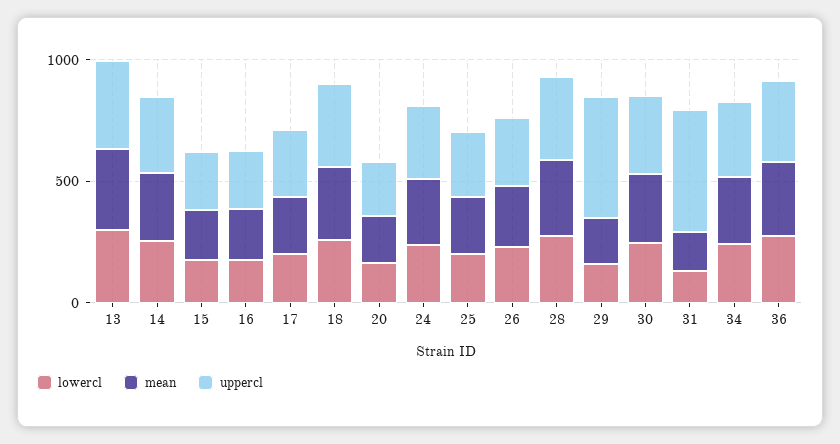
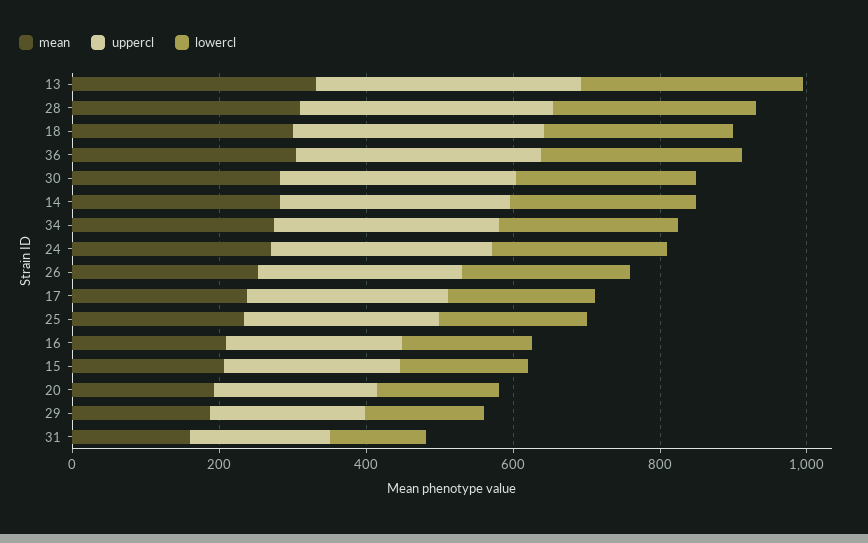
uppercl, 29: 500 -> 200
uppercl, 31: 500 -> 200

